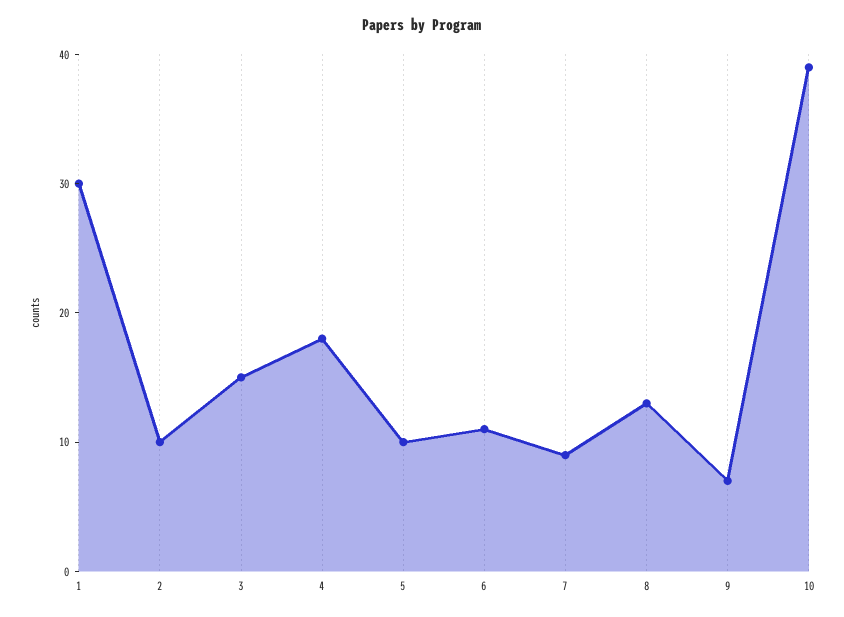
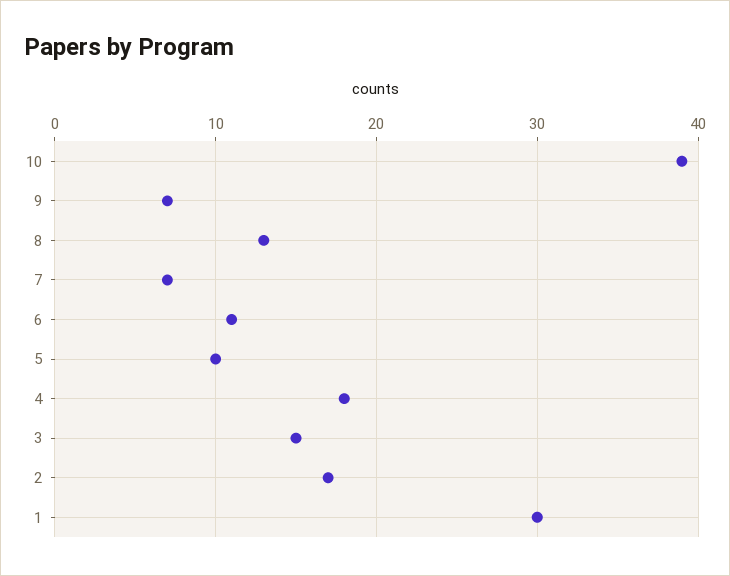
2: 10 -> 17
7: 9 -> 7

